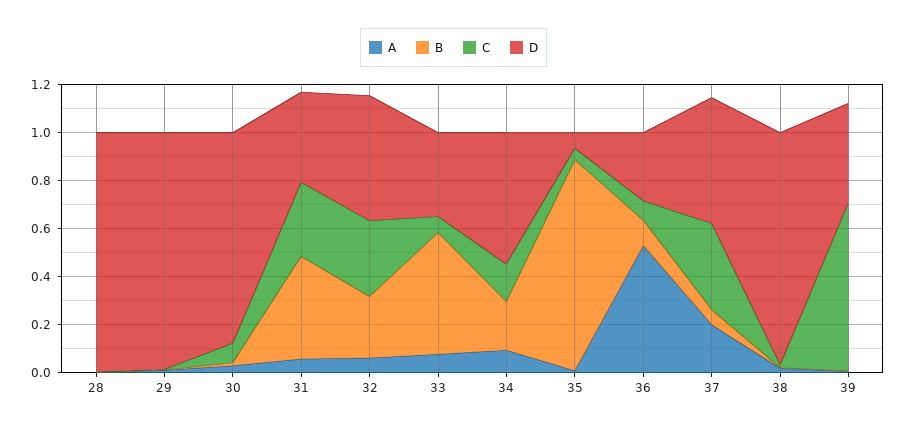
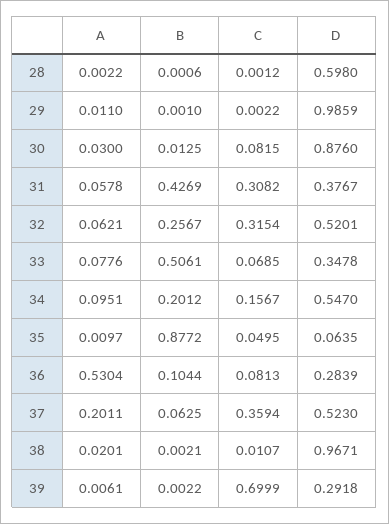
D, 28: 1 -> 0.598
D, 39: 0.4 -> 0.2918

